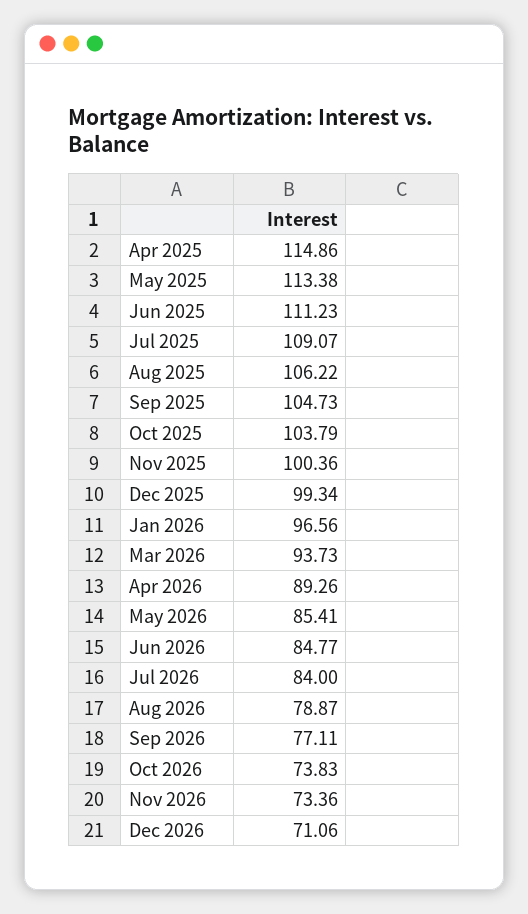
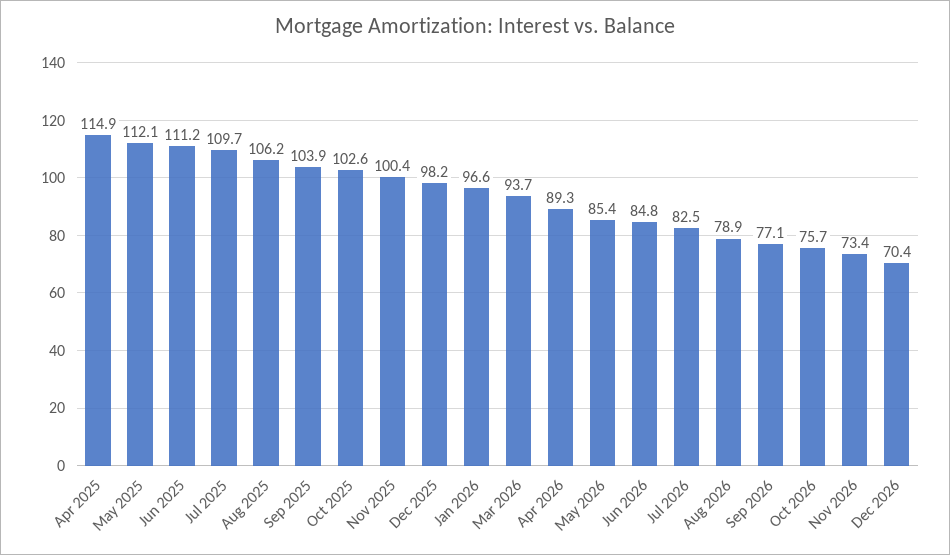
May 2025: 113.38 -> 112.1
Jul 2025: 109.07 -> 109.7
Sep 2025: 104.73 -> 103.9
Oct 2025: 103.79 -> 102.6
Dec 2025: 99.34 -> 98.2
Jul 2026: 84 -> 82.5
Oct 2026: 73.83 -> 75.7
Dec 2026: 71.06 -> 70.4

